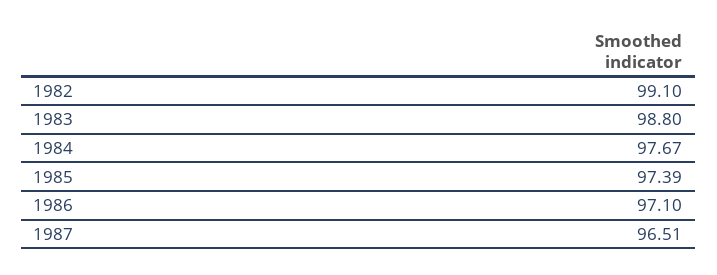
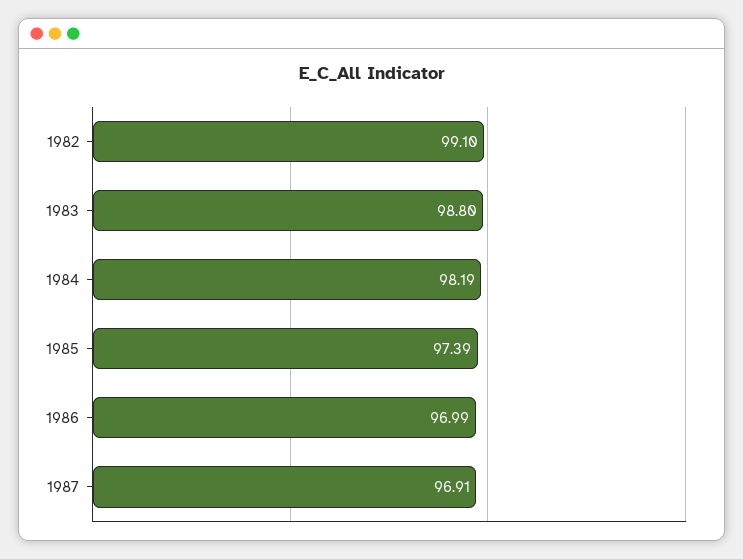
1984: 97.67 -> 98.19
1986: 97.1 -> 96.99
1987: 96.51 -> 96.91

